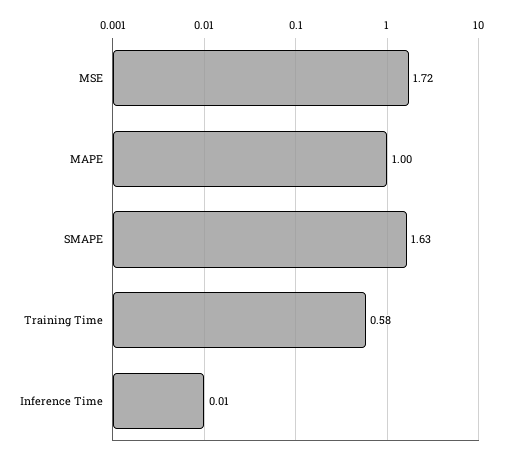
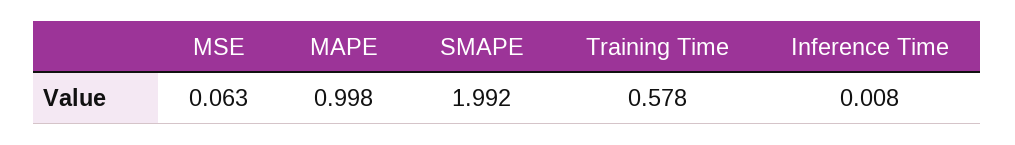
MSE: 1.72 -> 0.063
SMAPE: 1.63 -> 1.992

